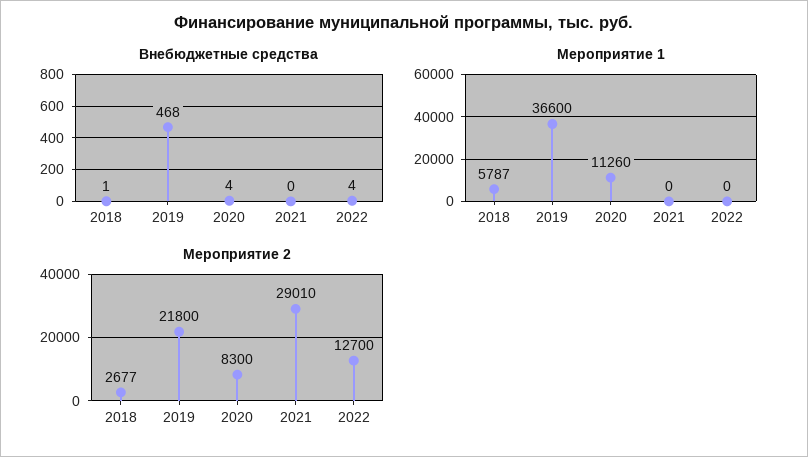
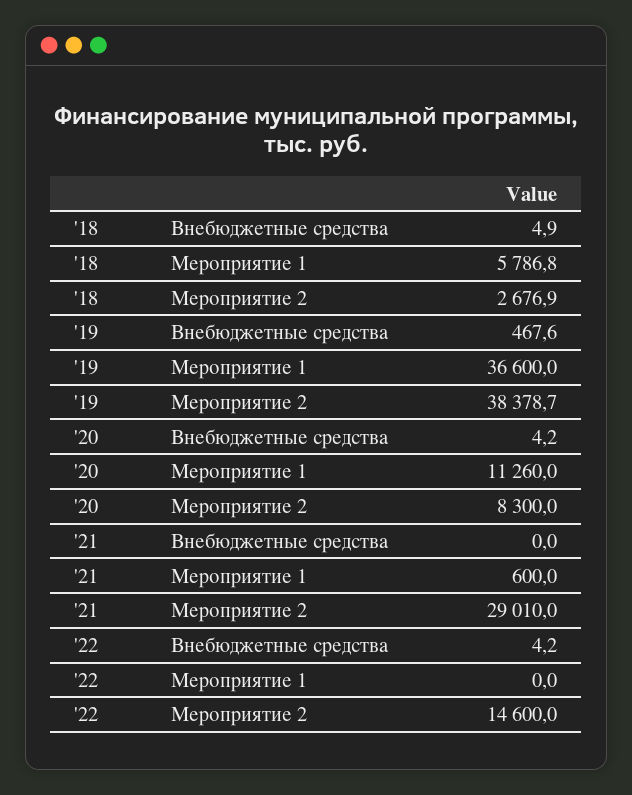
Внебюджетные средства, 2018: 1 -> 4.9
Мероприятие 1, 2021: 0 -> 600
Мероприятие 2, 2019: 21800 -> 38378.7
Мероприятие 2, 2022: 12700 -> 14600

